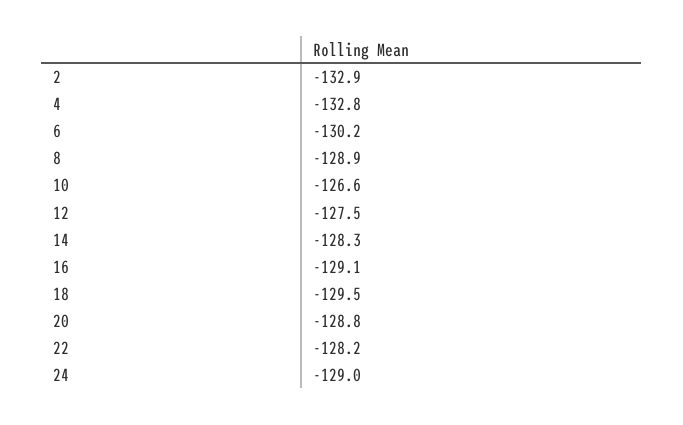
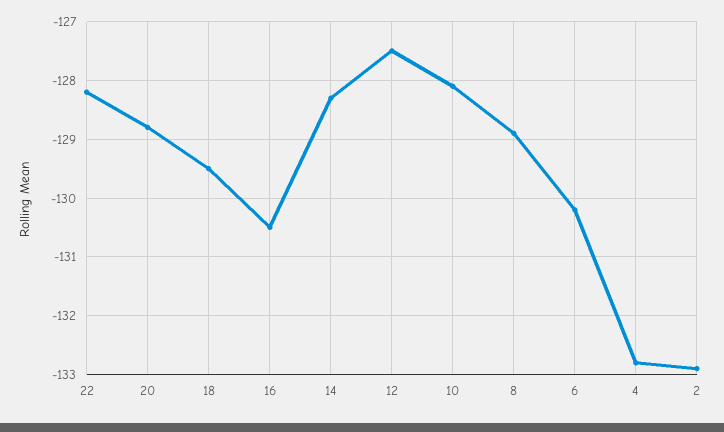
10: -126.6 -> -128
16: -129.1 -> -130.5
24: -129 -> none

